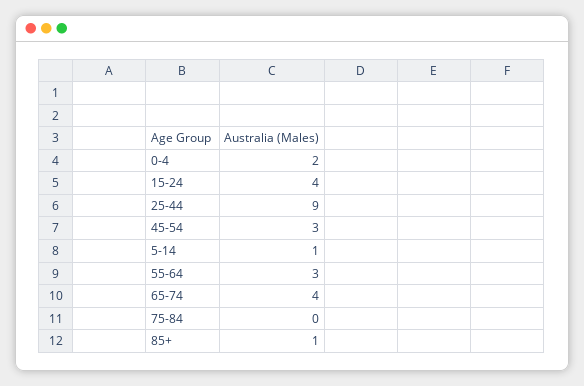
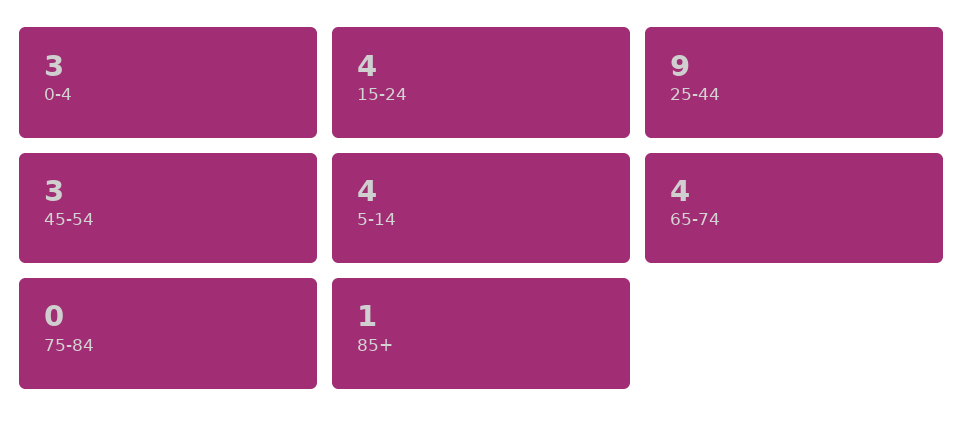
0-4: 2 -> 3
5-14: 1 -> 4
55-64: 3 -> none

